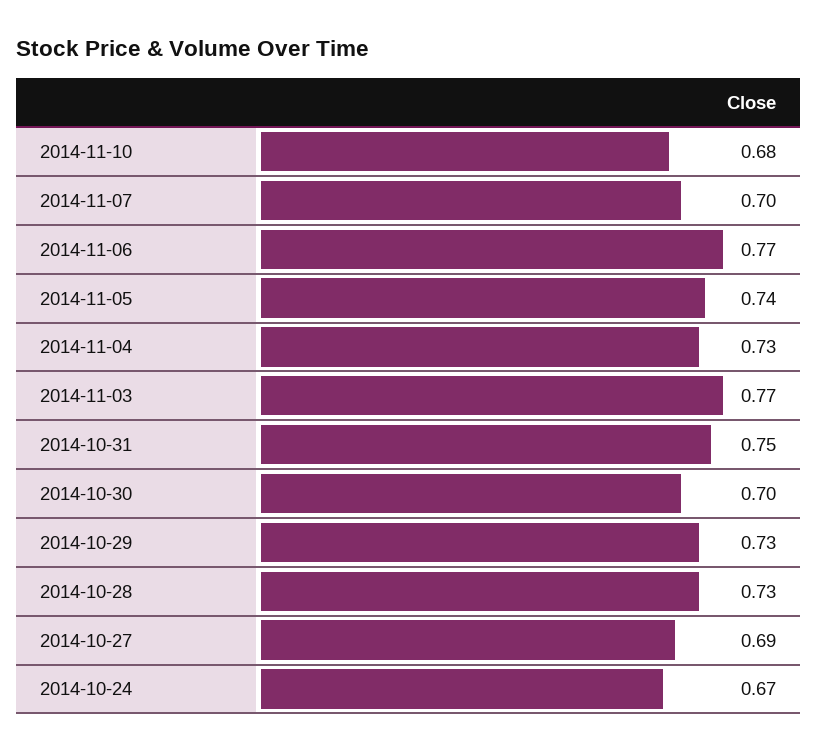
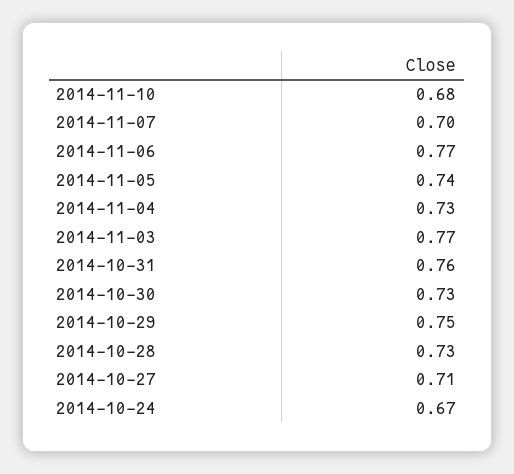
2014-10-31: 0.75 -> 0.76
2014-10-30: 0.7 -> 0.73
2014-10-29: 0.73 -> 0.75
2014-10-27: 0.69 -> 0.71

